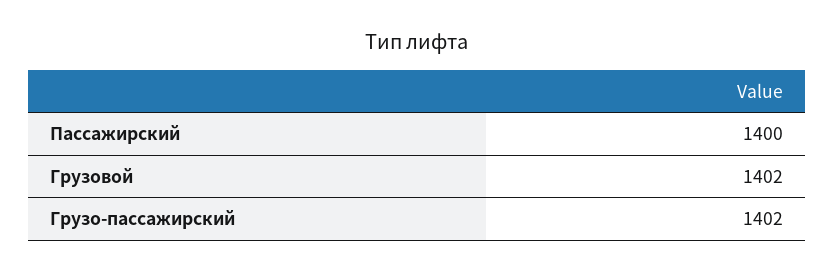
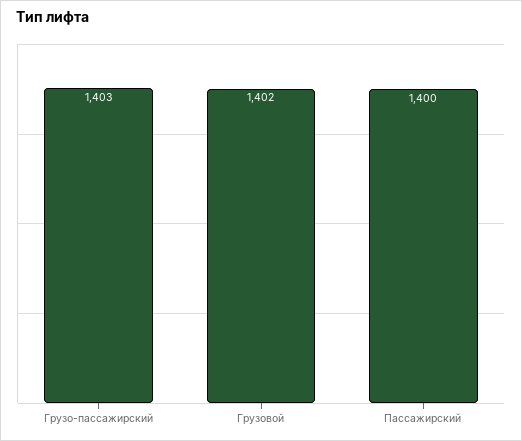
Грузо-пассажирский: 1402 -> 1403

